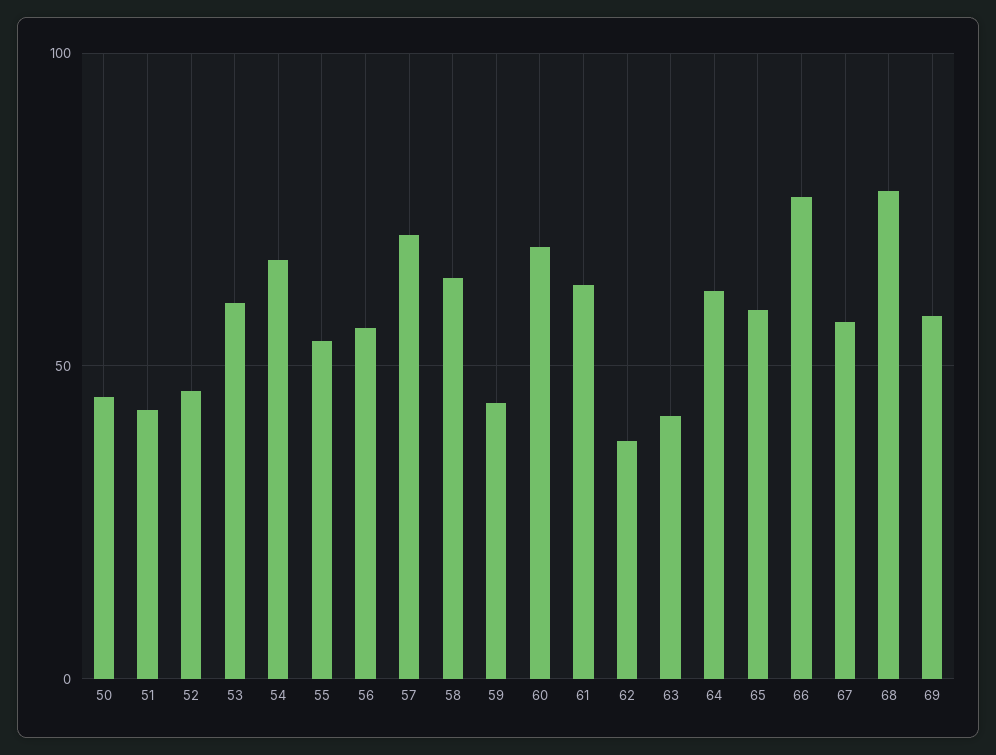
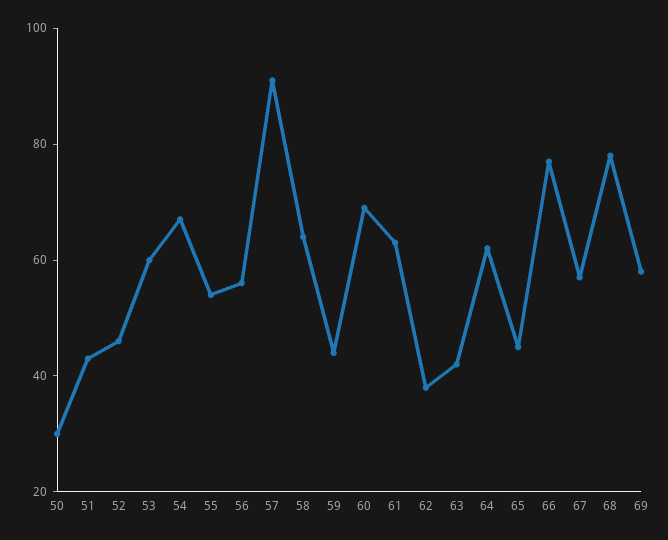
50: 45 -> 30
57: 70 -> 90
65: 60 -> 45

